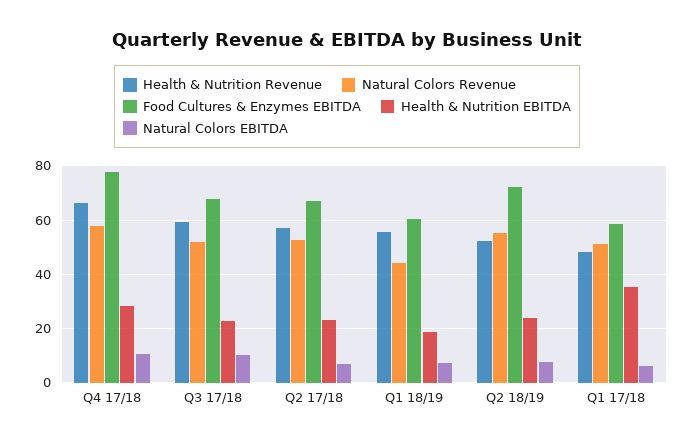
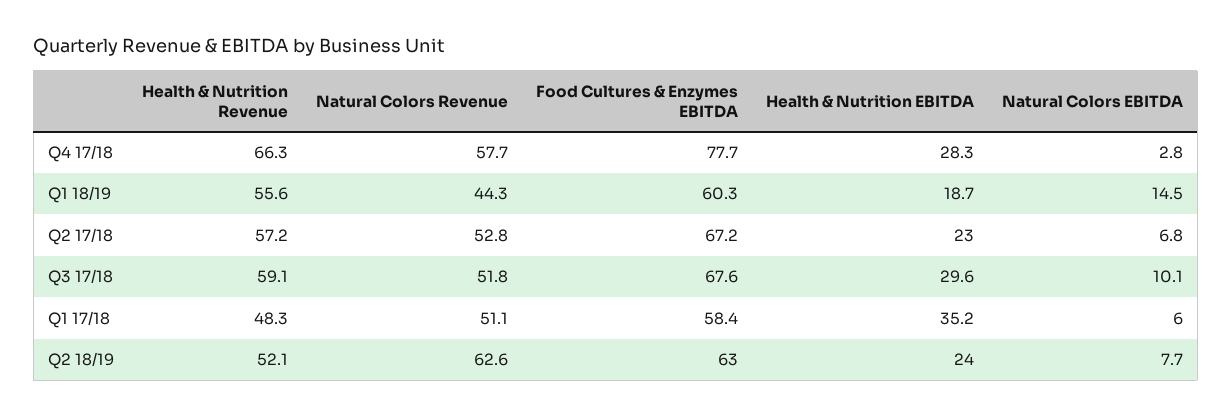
Natural Colors EBITDA, Q4 17/18: 10 -> 2.8
Health & Nutrition EBITDA, Q3 17/18: 22.5 -> 29.6
Natural Colors EBITDA, Q1 18/19: 7.5 -> 14.5
Natural Colors Revenue, Q2 18/19: 55 -> 62.6
Food Cultures & Enzymes EBITDA, Q2 18/19: 72.5 -> 63

